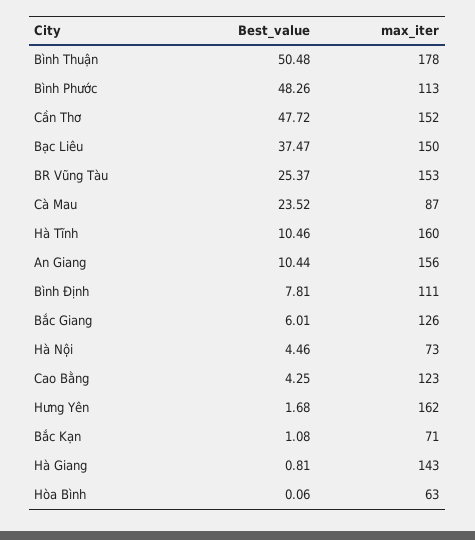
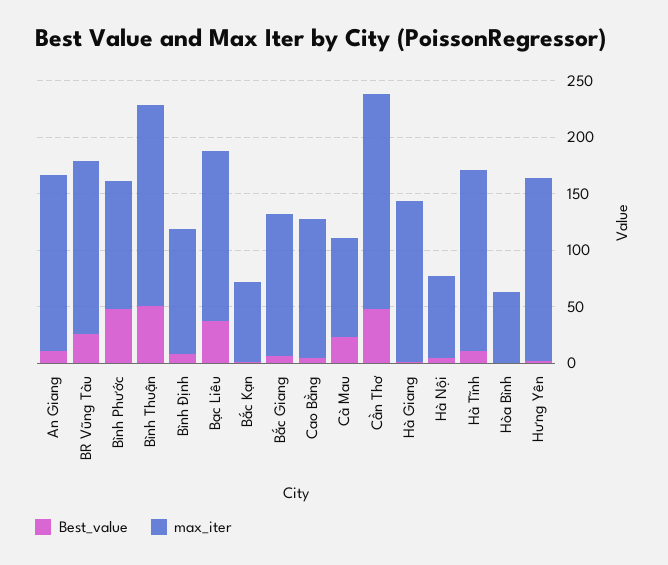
max_iter, Cần Thơ: 152 -> 190

